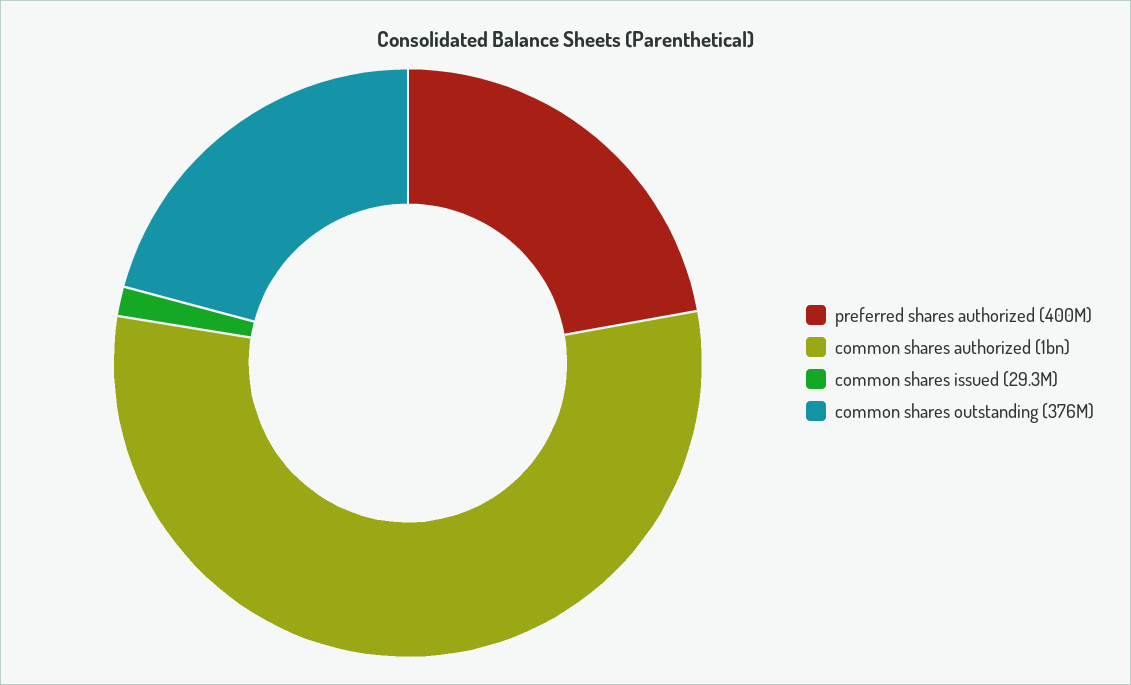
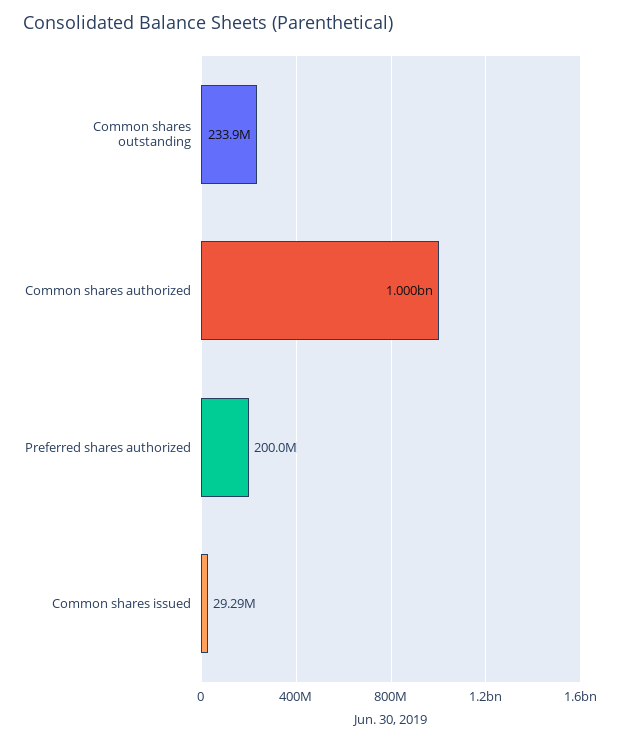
preferred shares authorized: 400000000 -> 200000000
common shares outstanding: 376000000 -> 233900000

